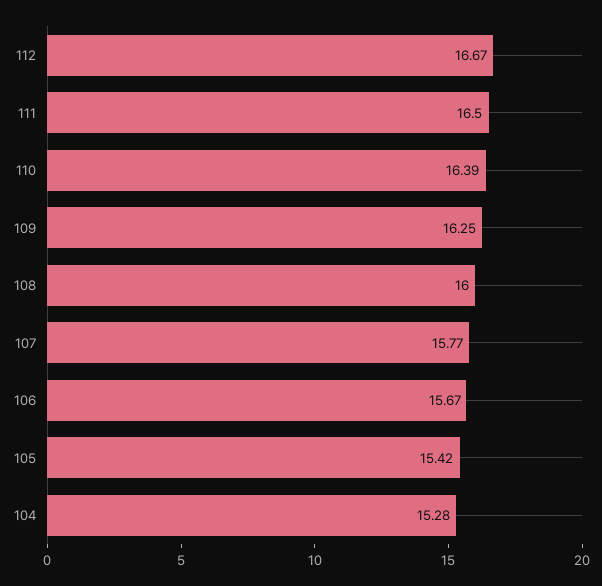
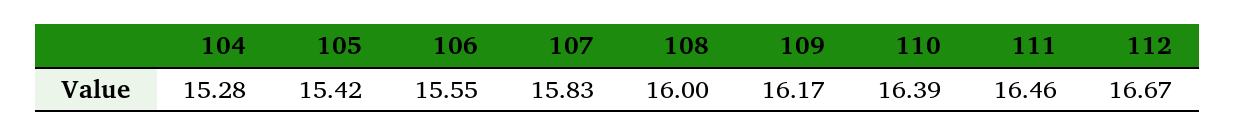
111: 16.5 -> 16.46
109: 16.25 -> 16.17
107: 15.77 -> 15.83
106: 15.67 -> 15.55

